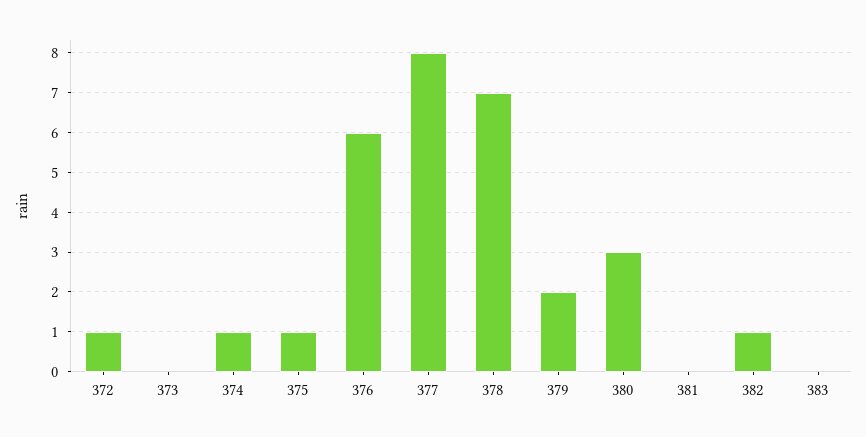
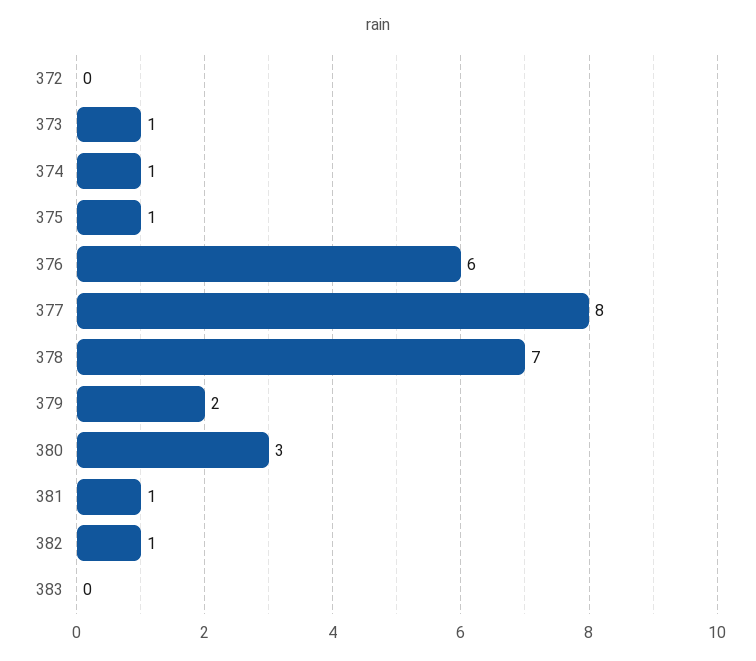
372: 1 -> 0
373: 0 -> 1
381: 0 -> 1

